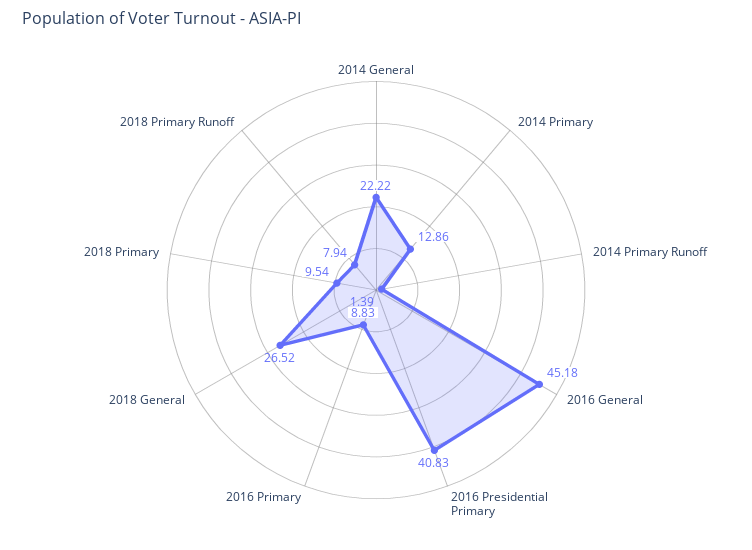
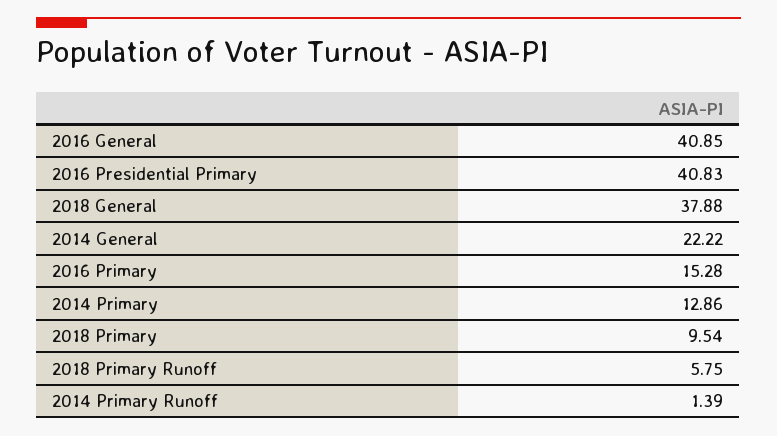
2016 General: 45.18 -> 40.85
2016 Primary: 8.83 -> 15.28
2018 General: 26.52 -> 37.88
2018 Primary Runoff: 7.94 -> 5.75

